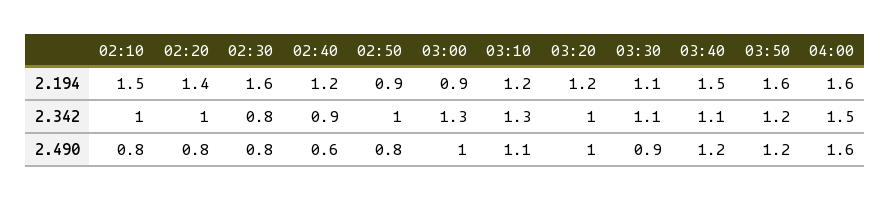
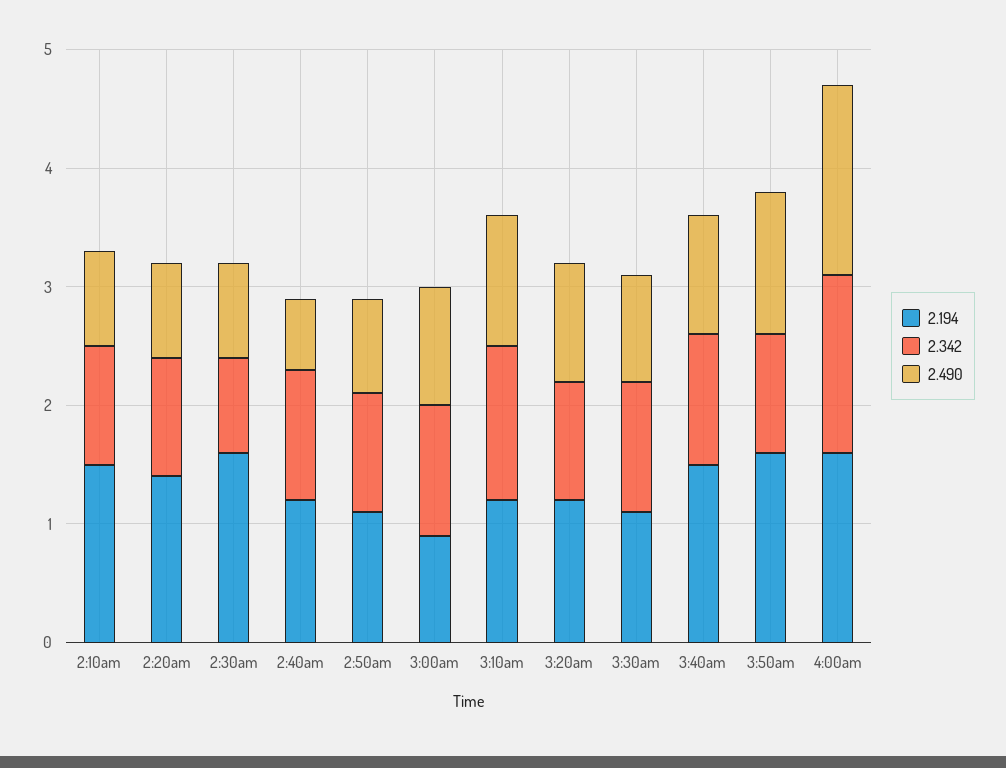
2.194, 02:50: 0.9 -> 1.1
2.342, 02:40: 0.9 -> 1.1
2.342, 03:00: 1.3 -> 1.1
2.342, 03:50: 1.2 -> 1
2.490, 03:40: 1.2 -> 1

